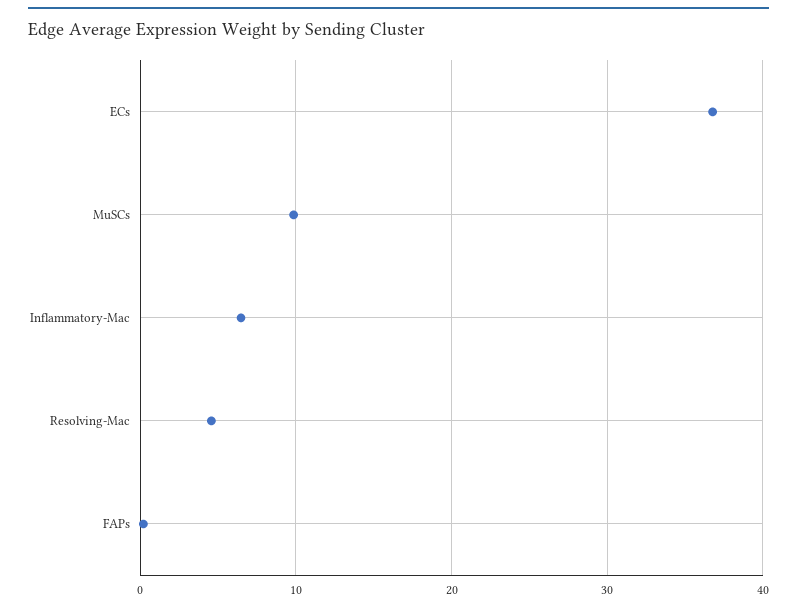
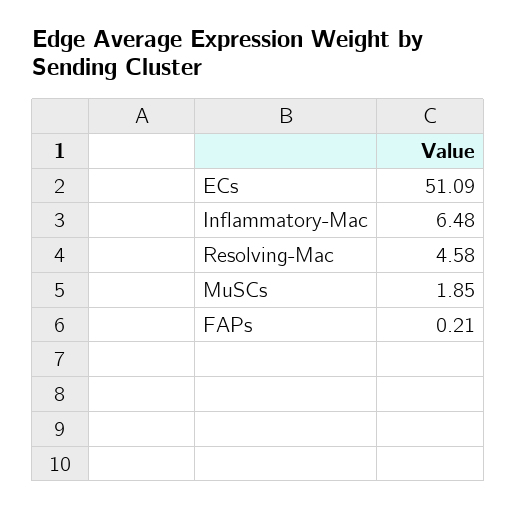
ECs: 37 -> 51.09
MuSCs: 10 -> 1.85

